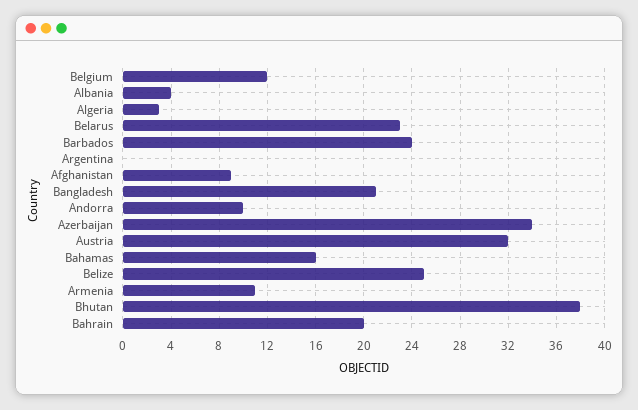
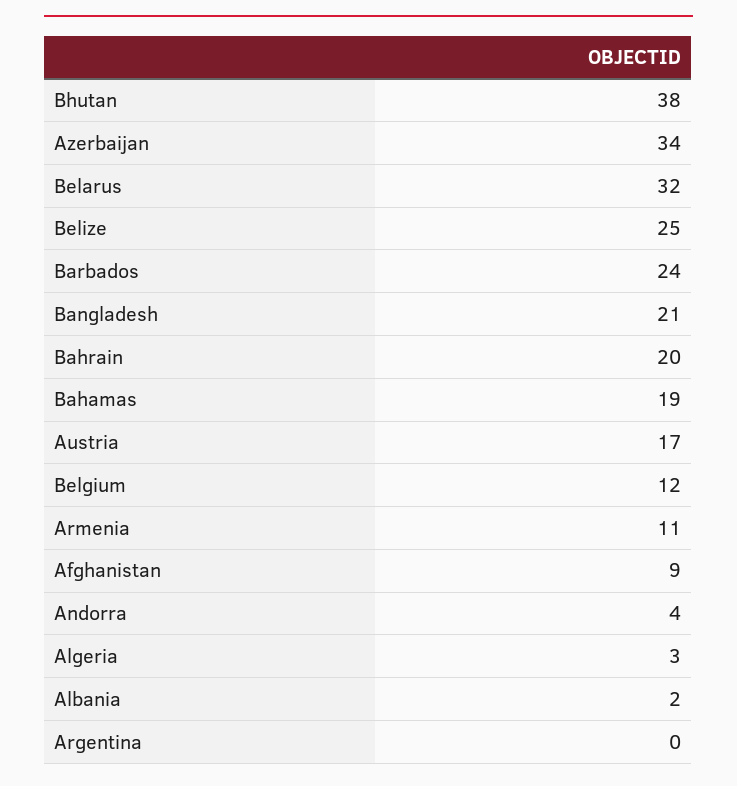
Albania: 4 -> 2
Belarus: 23 -> 32
Andorra: 10 -> 4
Austria: 32 -> 17
Bahamas: 16 -> 19

